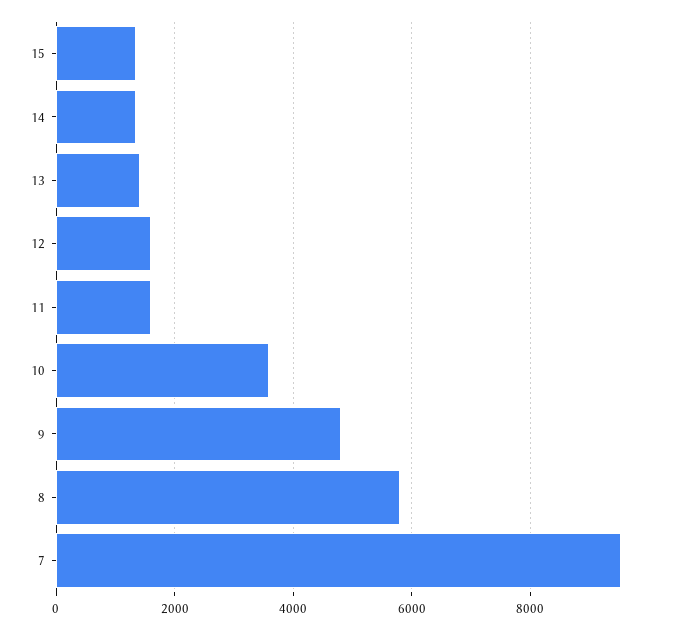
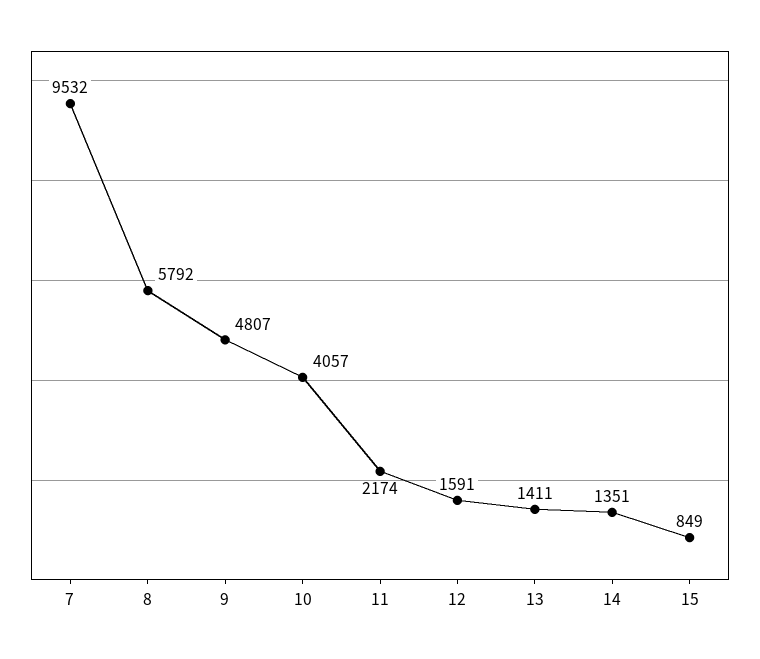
15: 1400 -> 849
11: 1600 -> 2174
10: 3600 -> 4057

